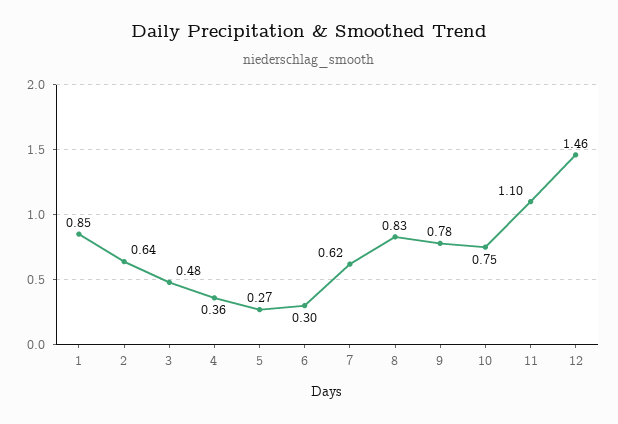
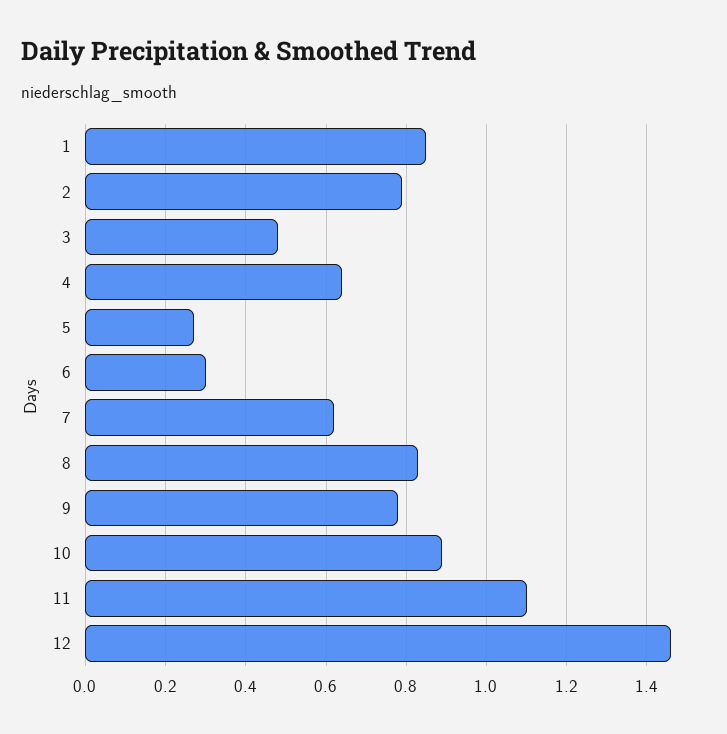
2: 0.64 -> 0.8
4: 0.36 -> 0.65
10: 0.75 -> 0.9

